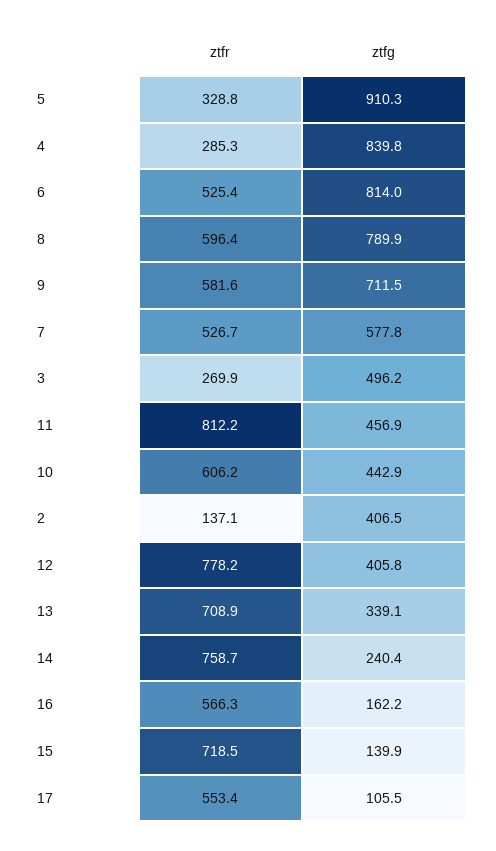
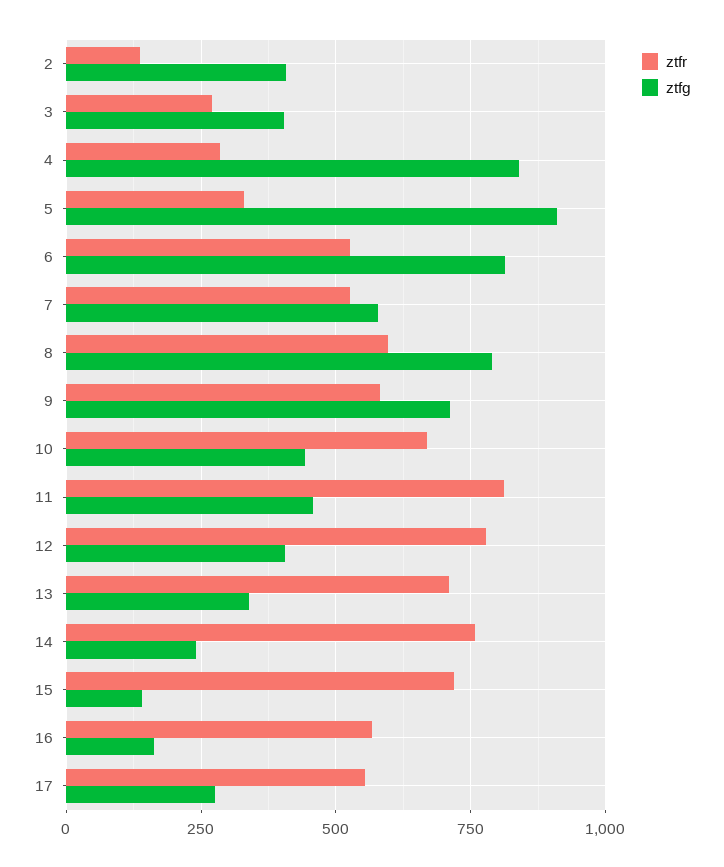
ztfg, 3: 496.2 -> 400
ztfr, 10: 606.2 -> 675
ztfg, 17: 105.5 -> 275

